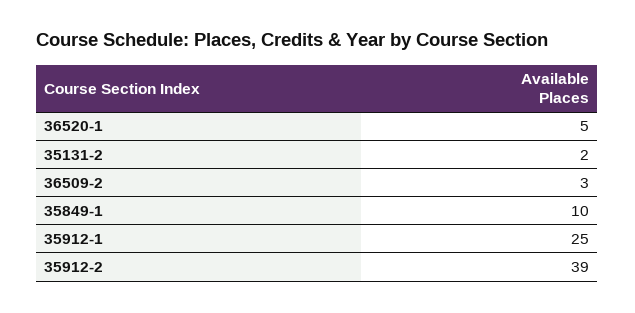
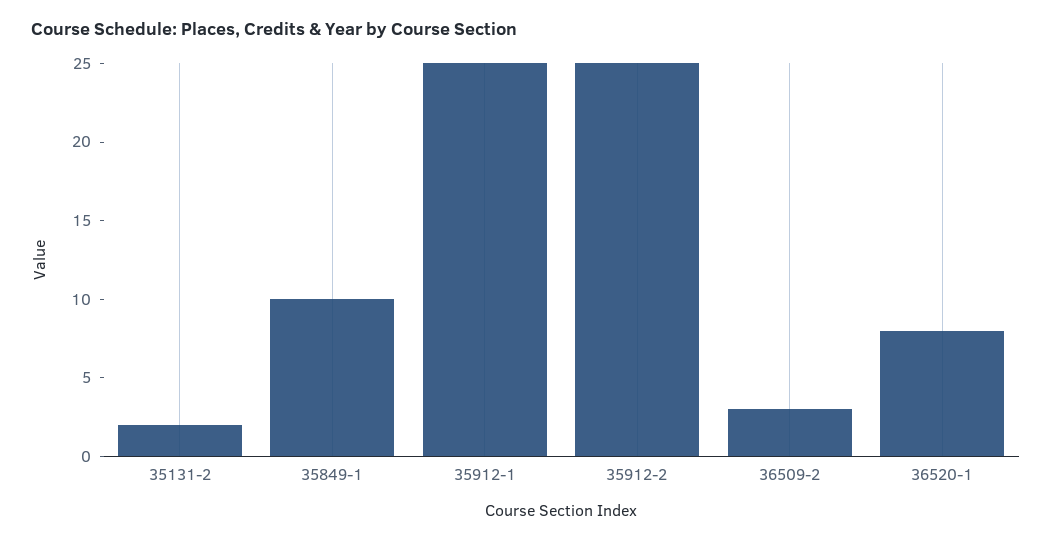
36520-1: 5 -> 8
35912-2: 39 -> 25

